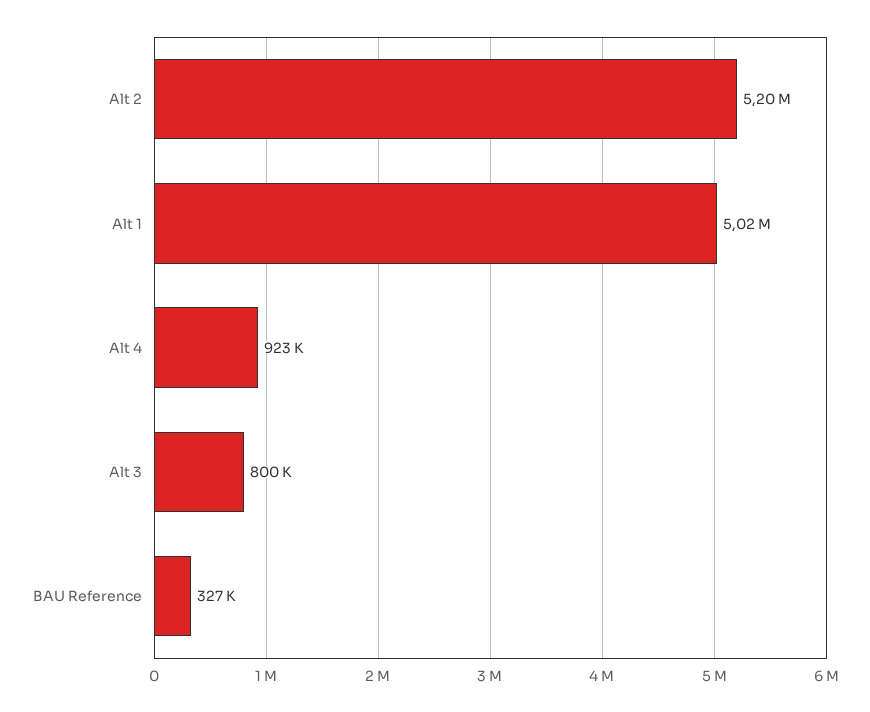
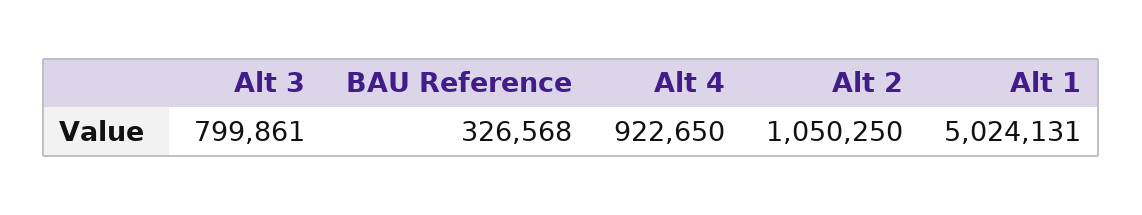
Alt 2: 5200000 -> 1050250

